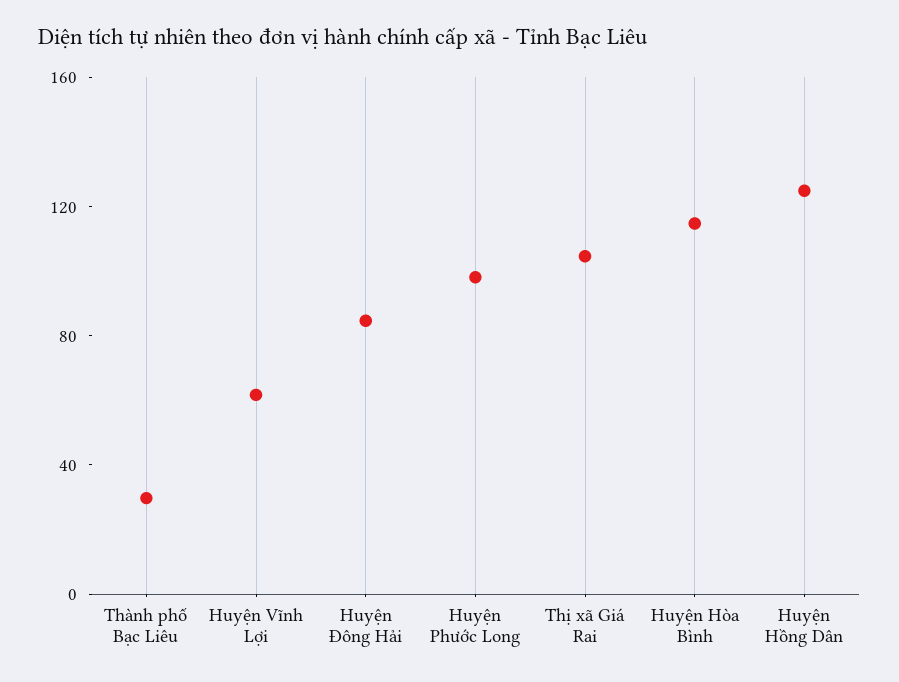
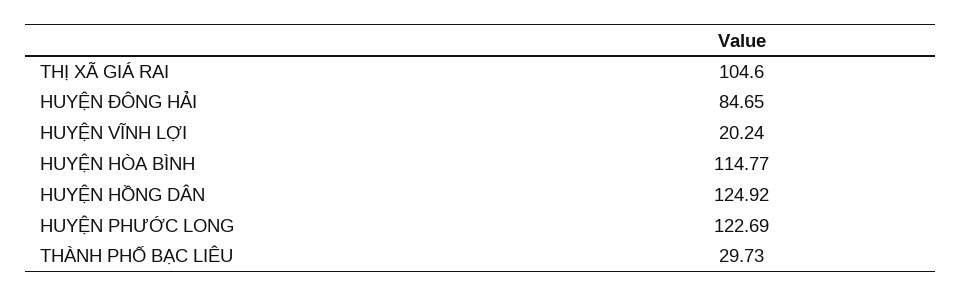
Huyện Vĩnh Lợi: 60 -> 20.24
Huyện Phước Long: 100 -> 122.69

